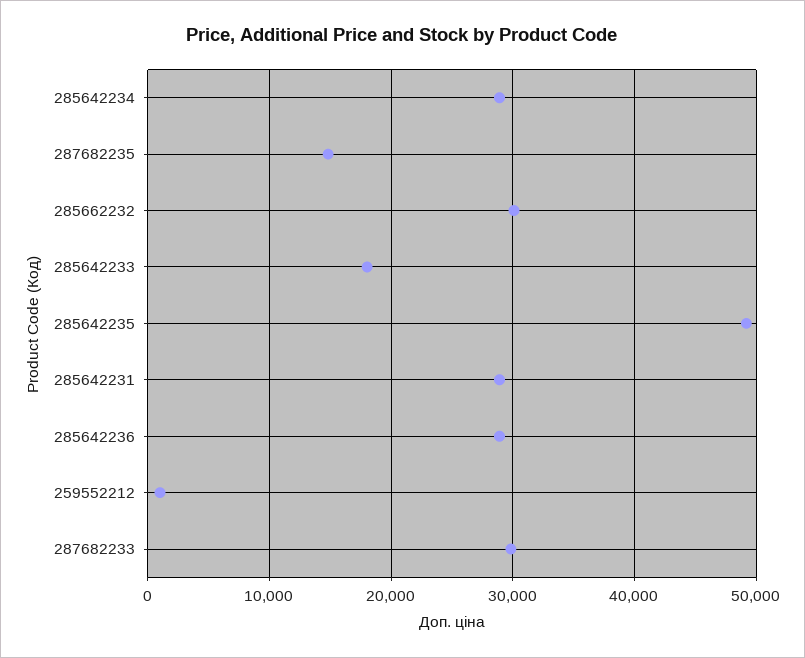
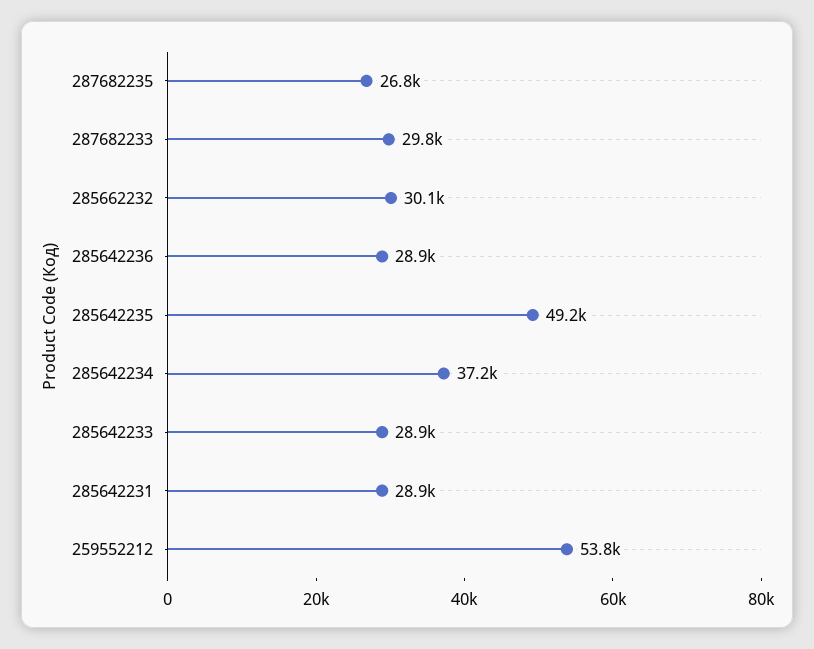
285642234: 29000 -> 37200
287682235: 15000 -> 26800
285642233: 18000 -> 28900
259552212: 1000 -> 53800

